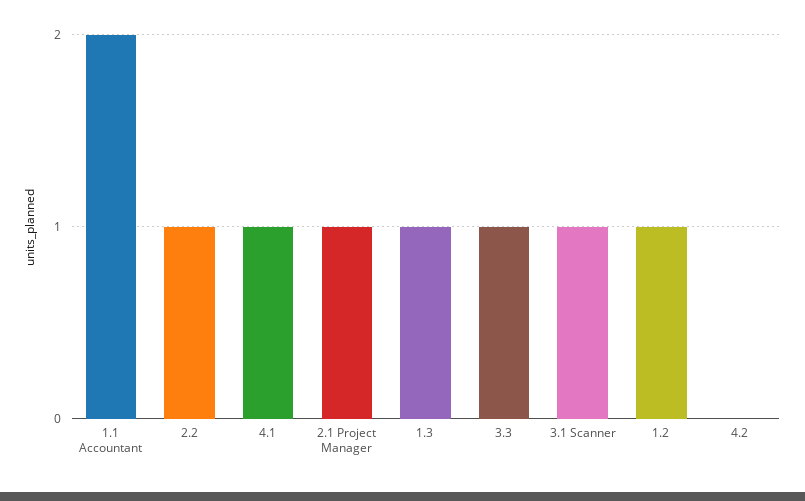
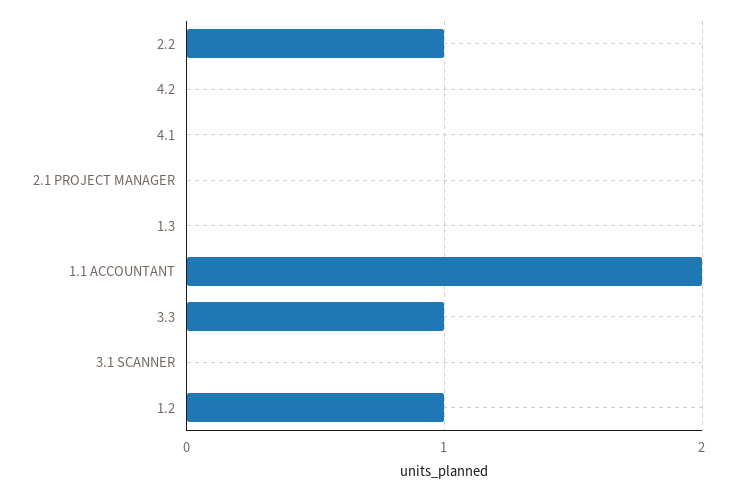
4.1: 1 -> 0
2.1 Project Manager: 1 -> 0
1.3: 1 -> 0
3.1 Scanner: 1 -> 0

